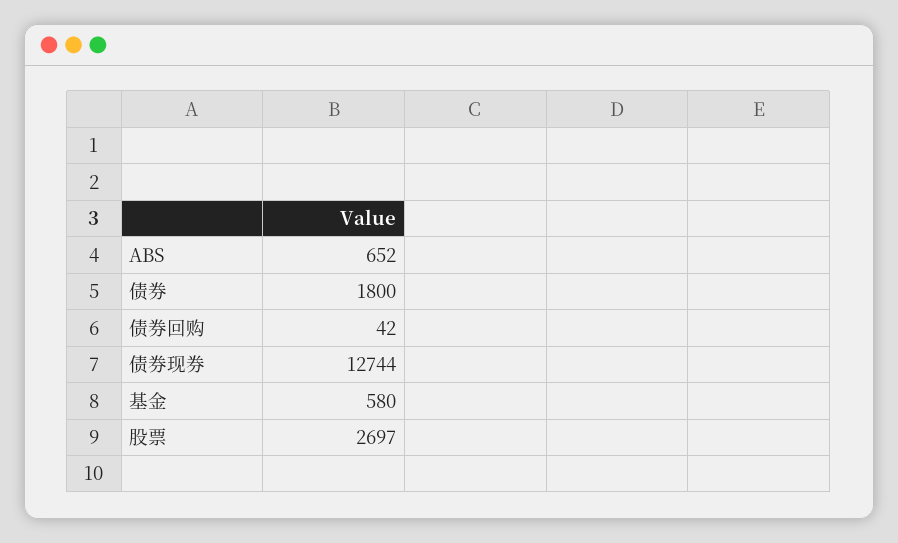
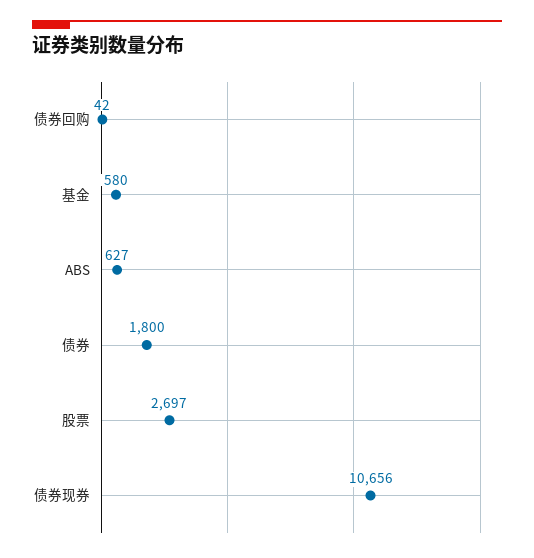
ABS: 652 -> 627
债券现券: 12744 -> 10656

